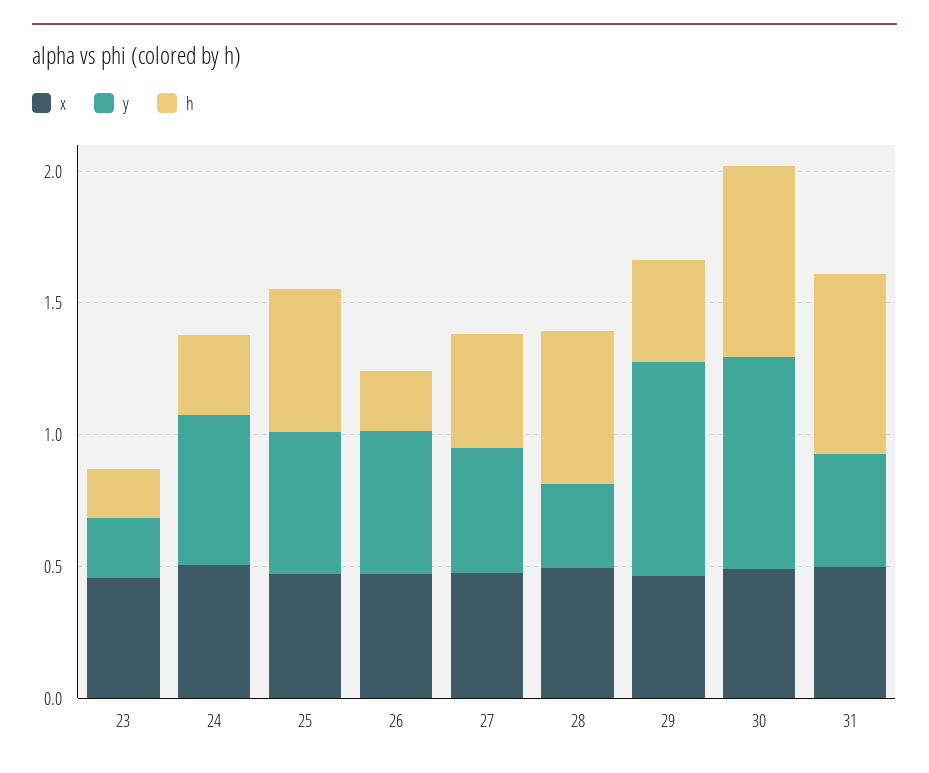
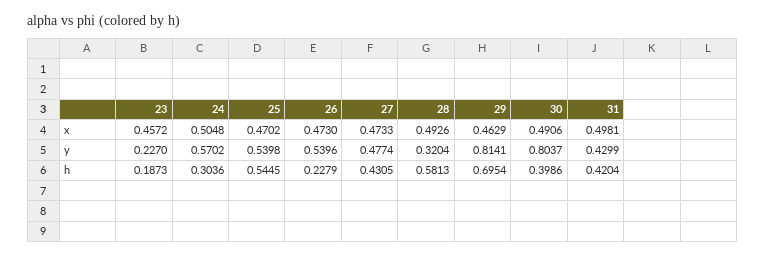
h, 29: 0.4 -> 0.6954
h, 30: 0.7 -> 0.3986
h, 31: 0.7 -> 0.4204

